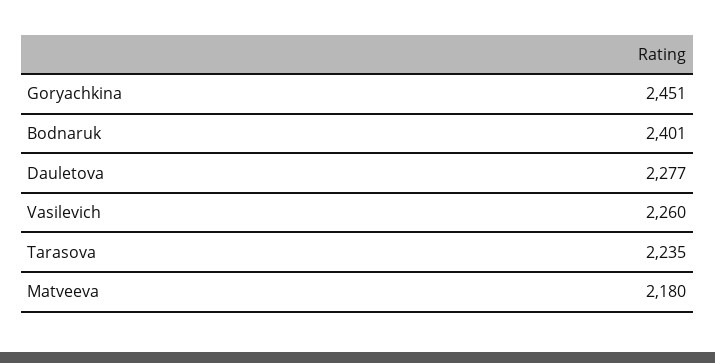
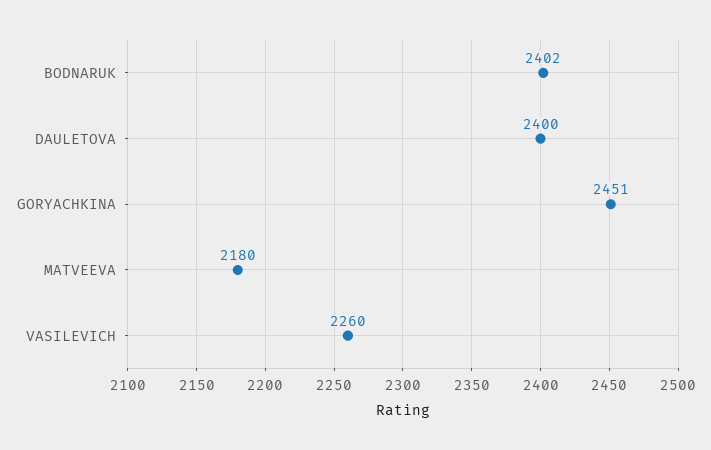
Bodnaruk: 2401 -> 2402
Dauletova: 2277 -> 2400
Tarasova: 2235 -> none

